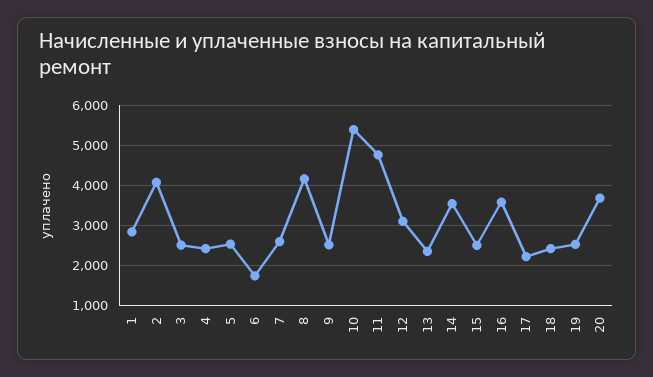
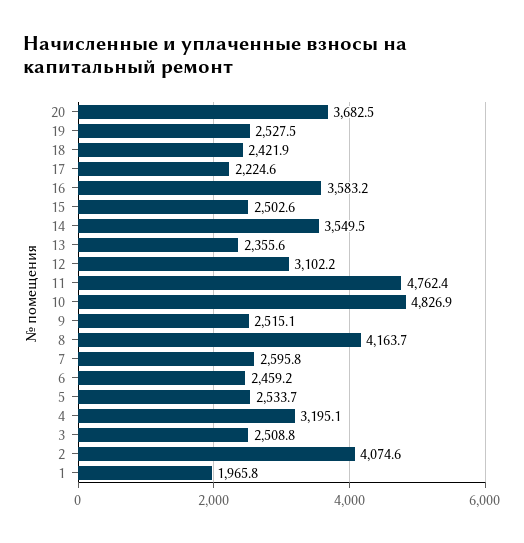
1: 2800 -> 1965.8
4: 2400 -> 3195.1
6: 1800 -> 2459.2
10: 5400 -> 4826.9

